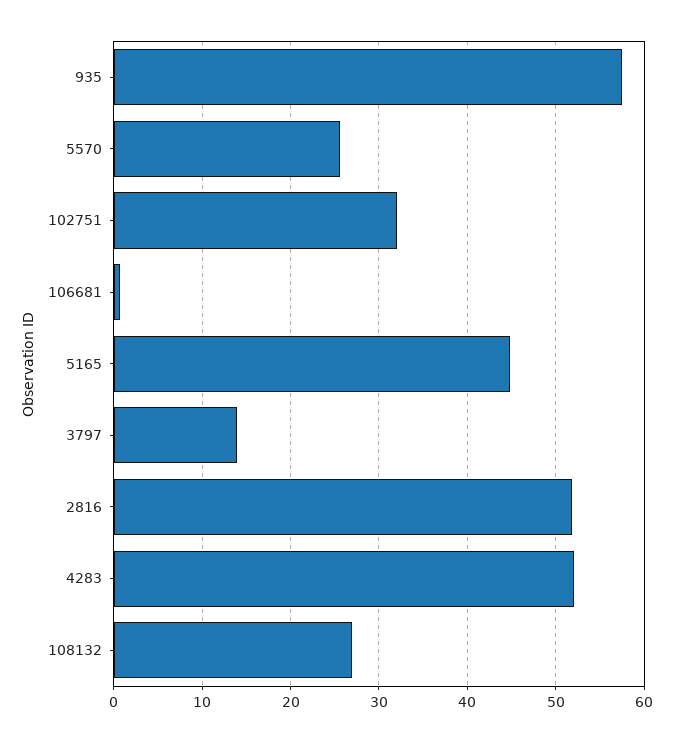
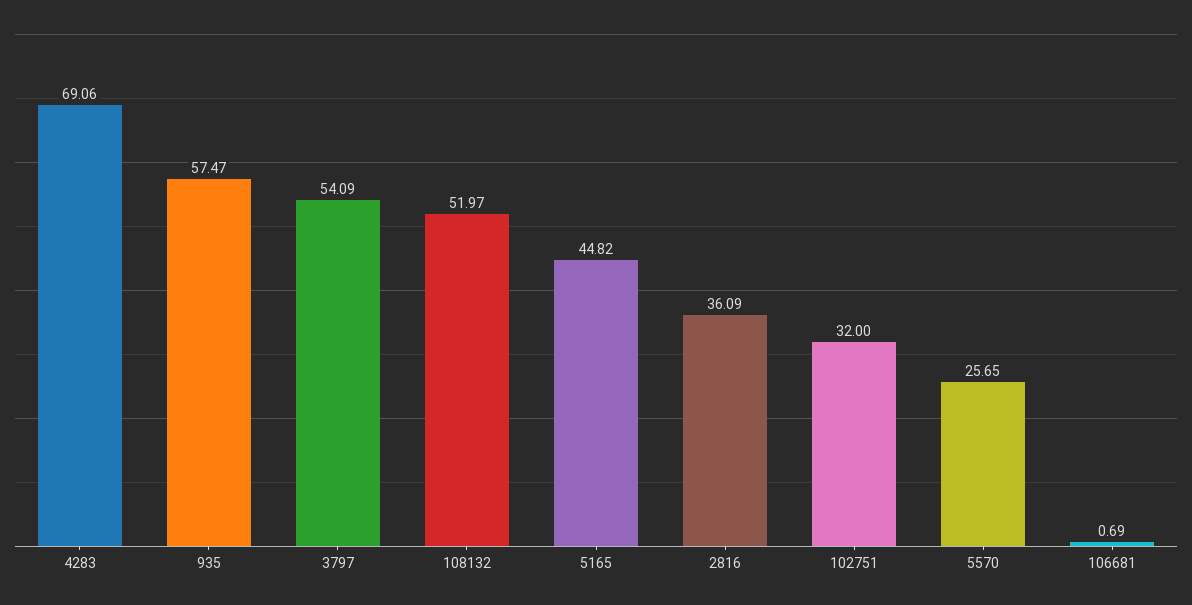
3797: 14 -> 54.09
2816: 52 -> 36.09
4283: 52 -> 69.06
108132: 27 -> 51.97

